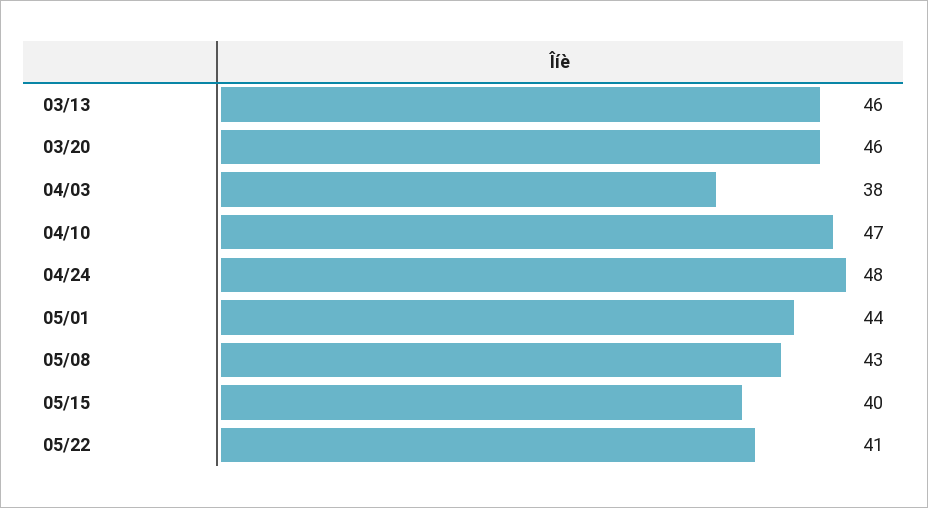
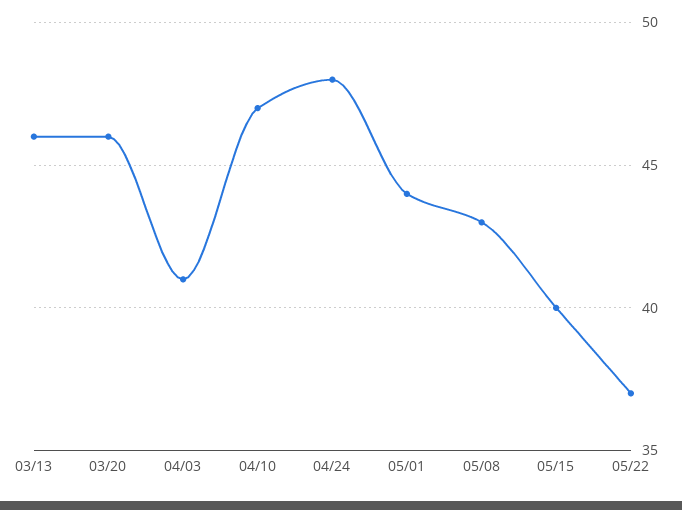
04/03: 38 -> 41
05/22: 41 -> 37

